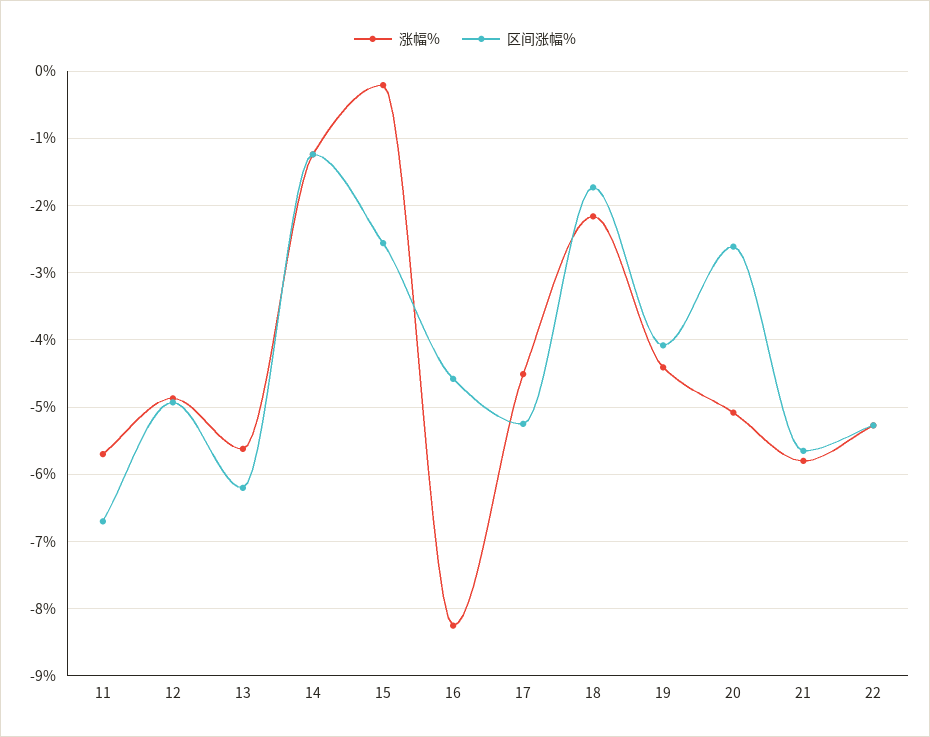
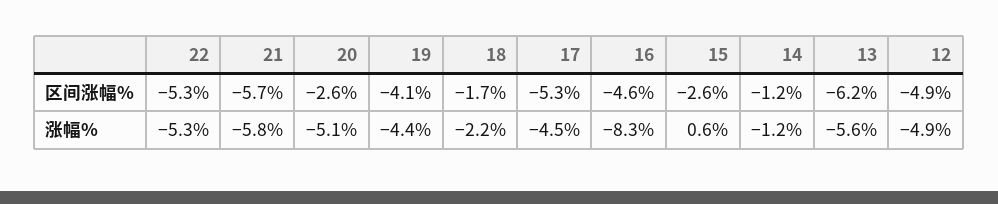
涨幅%, 11: -5.7 -> none
区间涨幅%, 11: -6.7 -> none
涨幅%, 15: -0.2 -> 0.6

